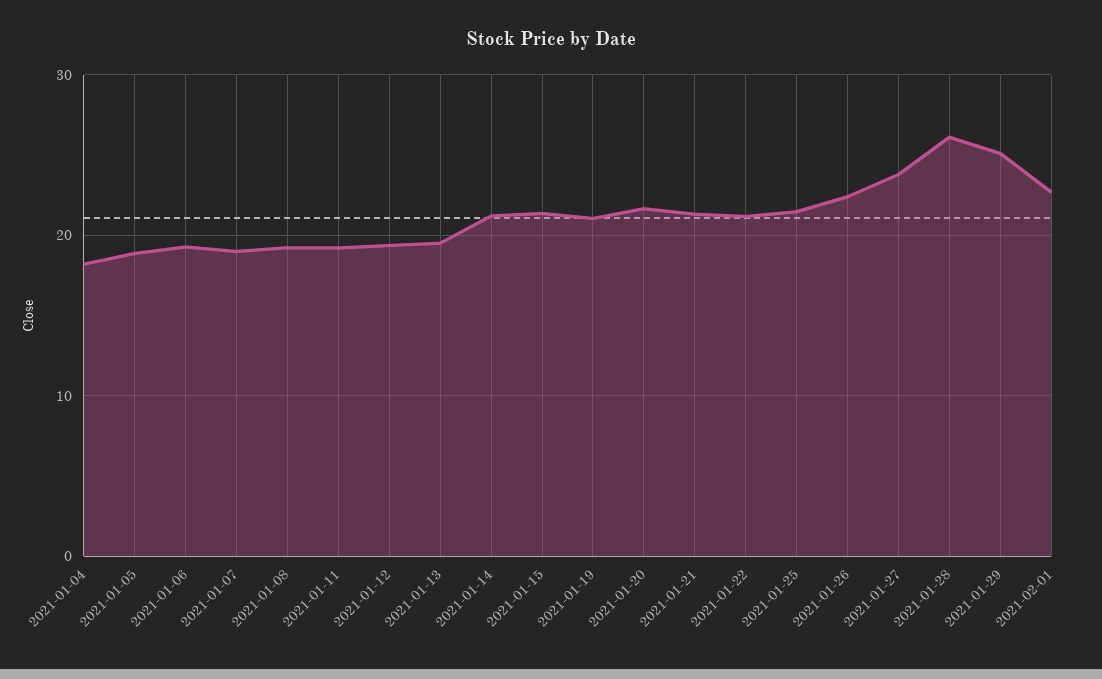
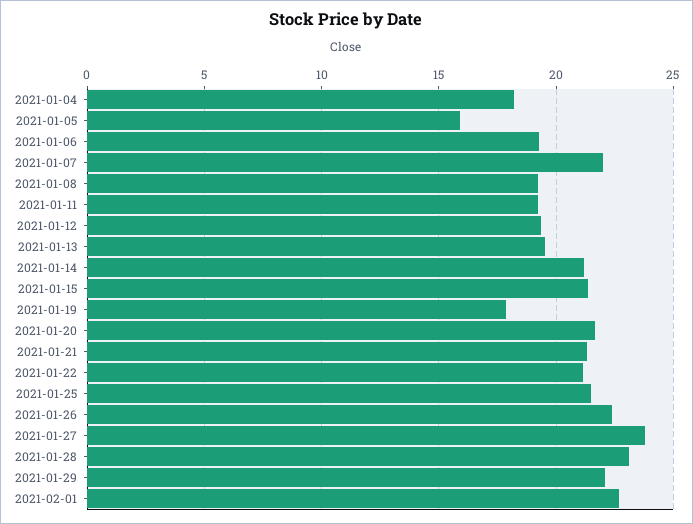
2021-01-05: 19 -> 16
2021-01-07: 19 -> 22
2021-01-19: 21 -> 18
2021-01-28: 26 -> 23
2021-01-29: 25 -> 22

